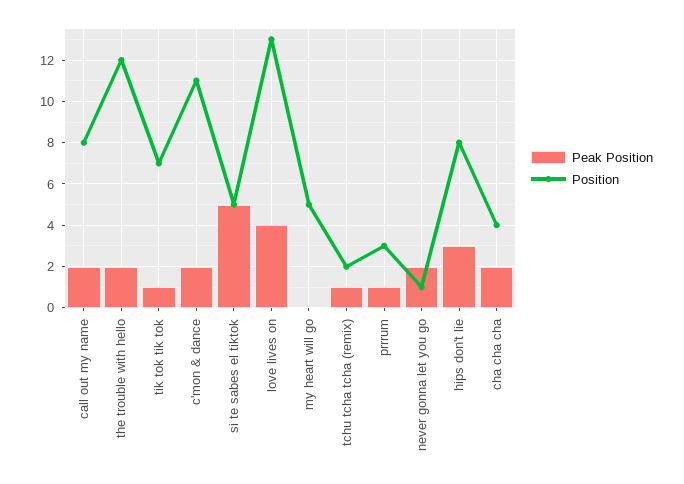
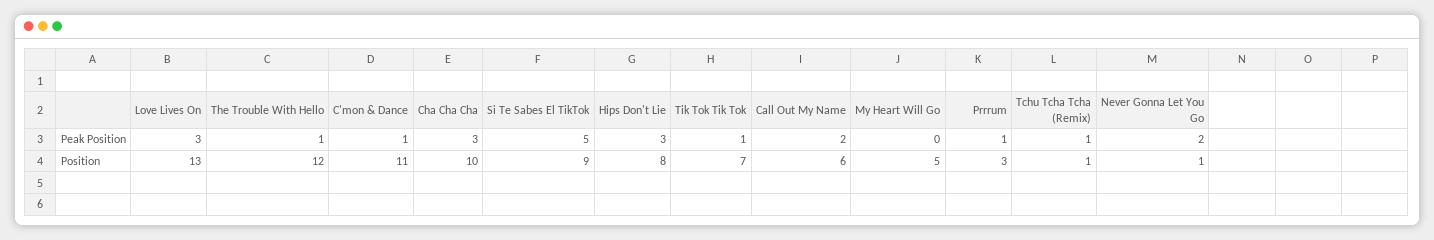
Position, call out my name: 8 -> 6
Peak Position, the trouble with hello: 2 -> 1
Peak Position, c'mon & dance: 2 -> 1
Position, si te sabes el tiktok: 5 -> 9
Peak Position, love lives on: 4 -> 3
Position, tchu tcha tcha (remix): 2 -> 1
Peak Position, cha cha cha: 2 -> 3
Position, cha cha cha: 4 -> 10

